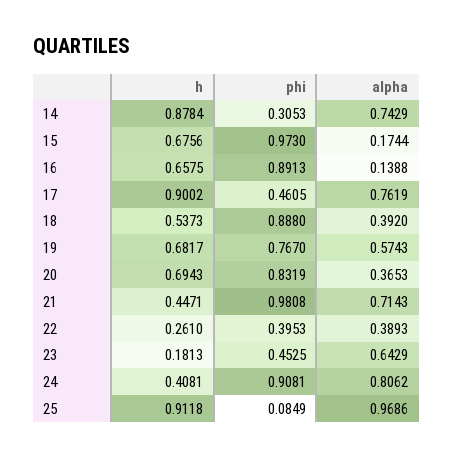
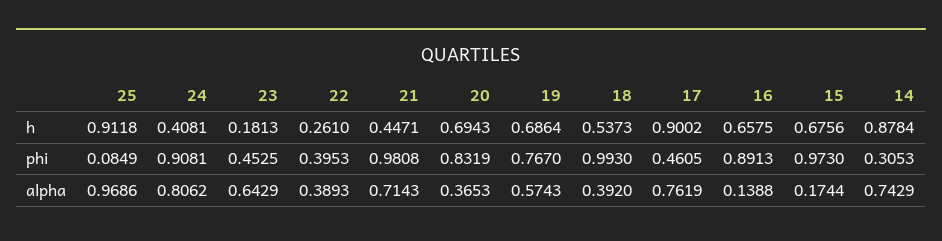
phi, 18: 0.888 -> 0.993
h, 19: 0.6817 -> 0.6864

